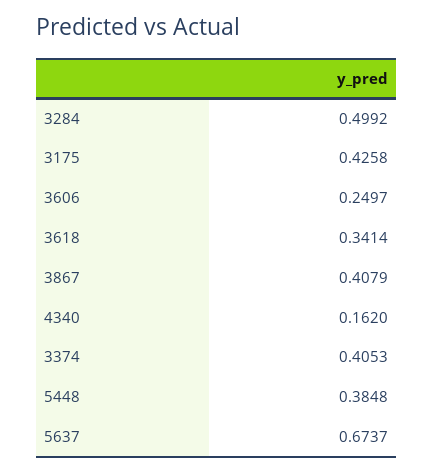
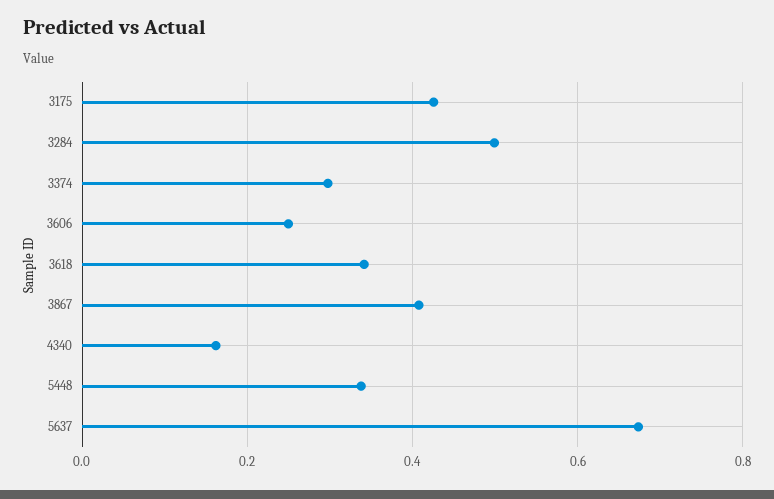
3374: 0.4053 -> 0.3
5448: 0.3848 -> 0.34

